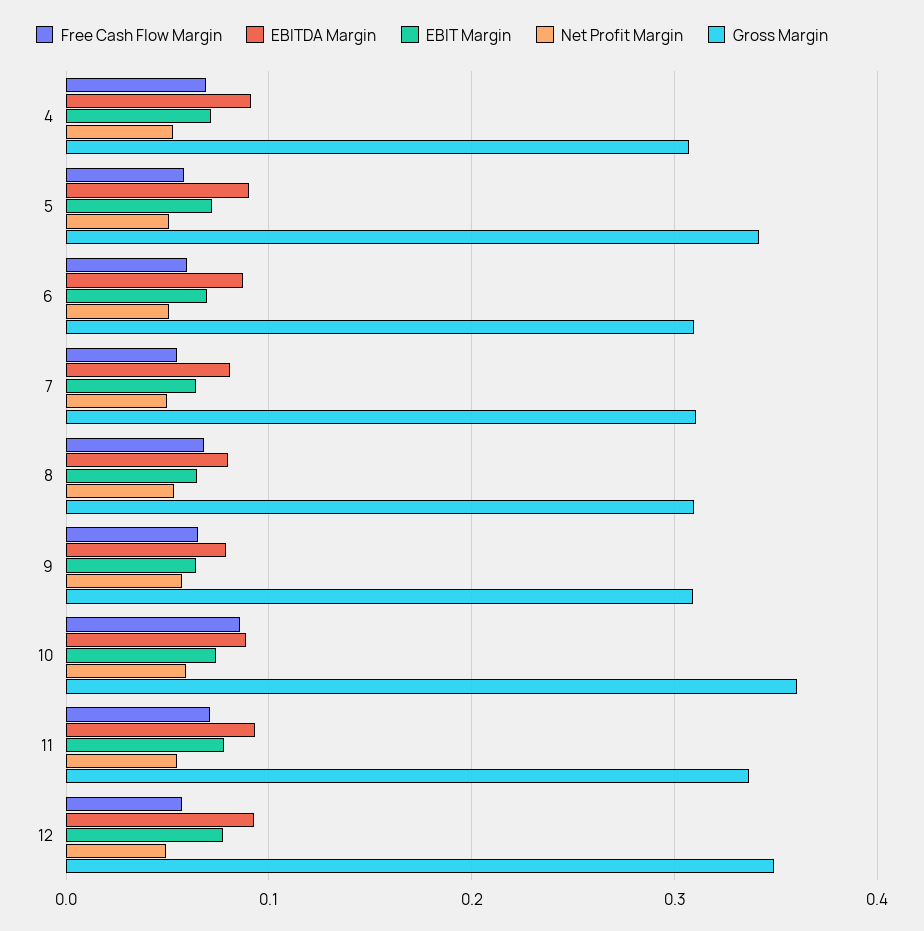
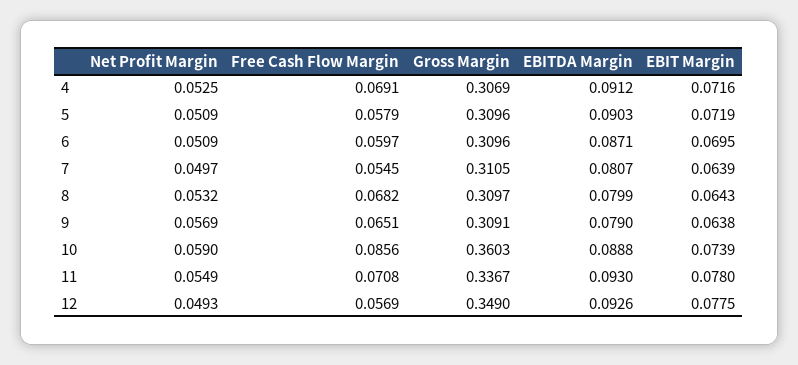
Gross Margin, 5: 0.34 -> 0.3096

